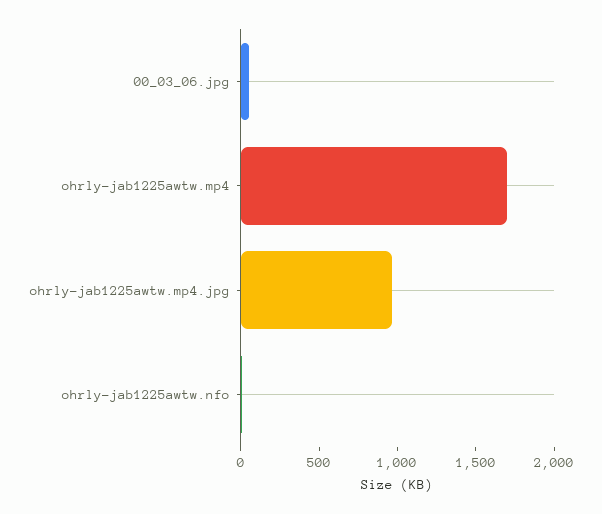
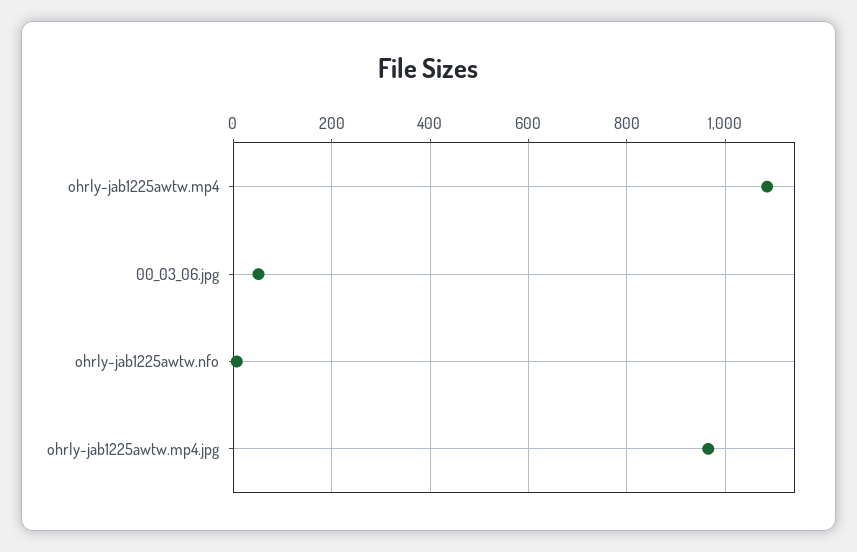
ohrly-jab1225awtw.mp4: 1700 -> 1080

